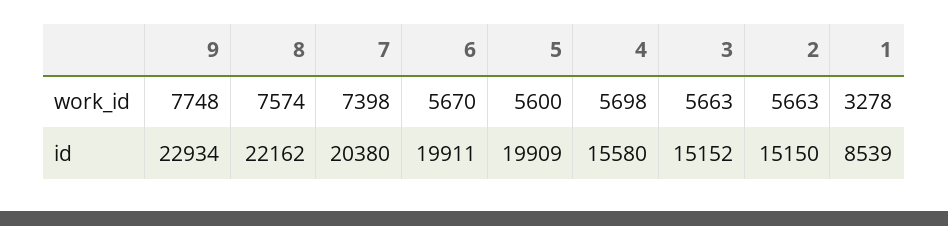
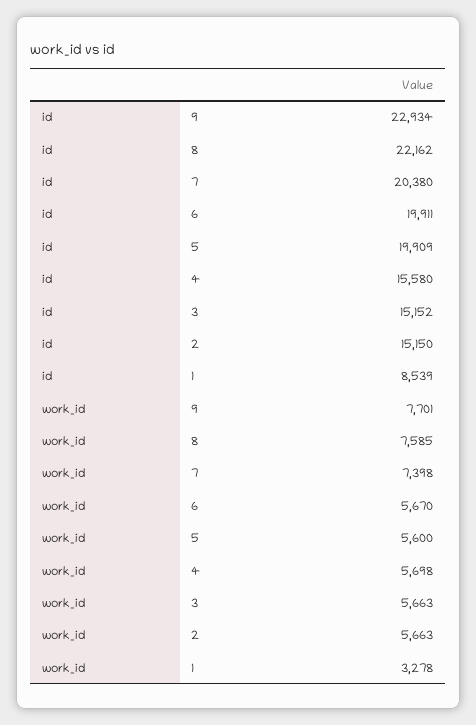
9, work_id: 7748 -> 7701
8, work_id: 7574 -> 7585

